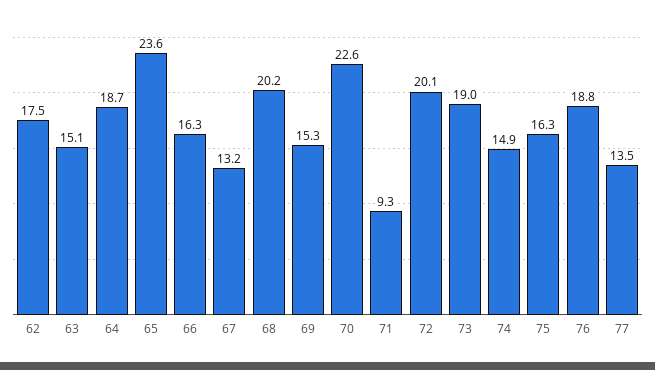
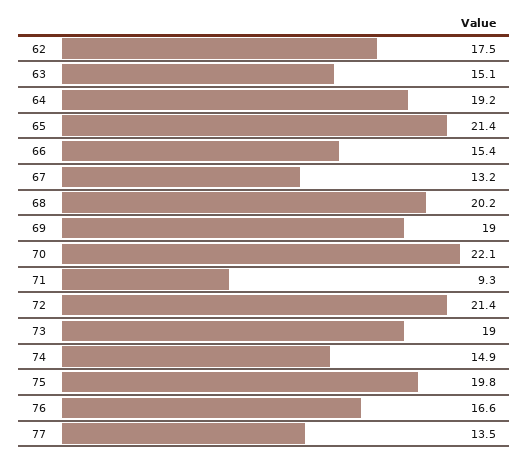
64: 18.7 -> 19.2
65: 23.6 -> 21.4
66: 16.3 -> 15.4
69: 15.3 -> 19
70: 22.6 -> 22.1
72: 20.1 -> 21.4
75: 16.3 -> 19.8
76: 18.8 -> 16.6

